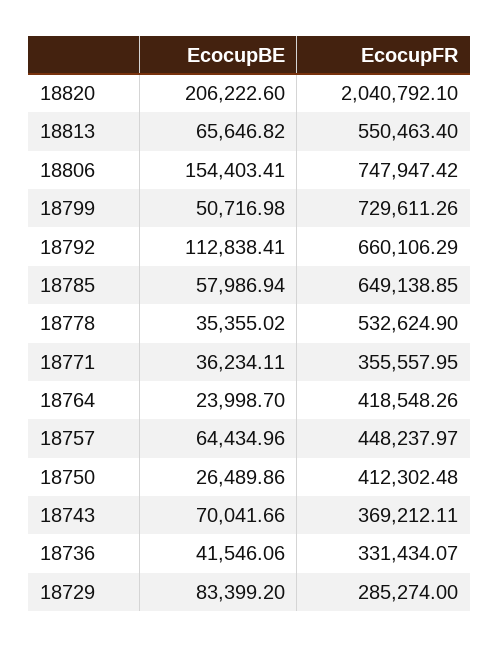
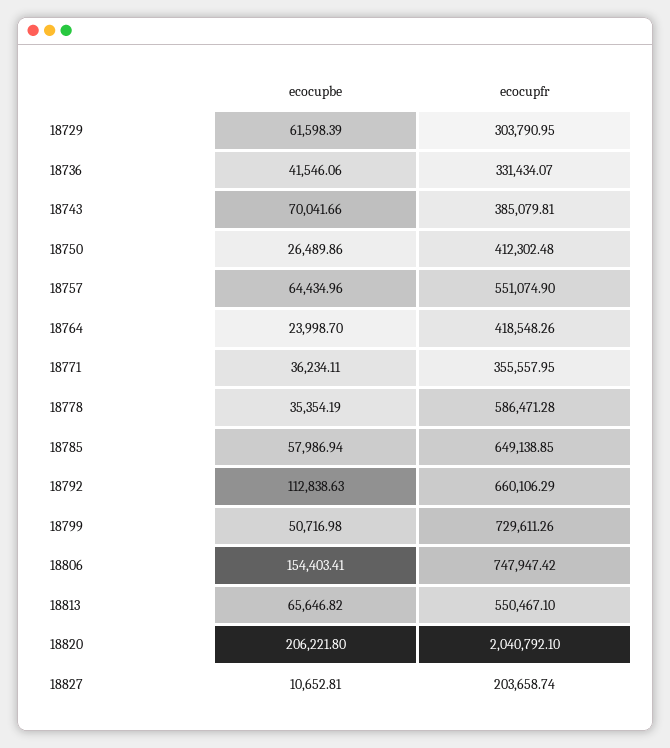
EcocupBE, 18820: 206222.6 -> 206221.8
EcocupFR, 18813: 550463.4 -> 550467.1
EcocupBE, 18792: 112838.41 -> 112838.63
EcocupBE, 18778: 35355.02 -> 35354.19
EcocupFR, 18778: 532624.9 -> 586471.28
EcocupFR, 18757: 448237.97 -> 551074.9
EcocupFR, 18743: 369212.11 -> 385079.81
EcocupBE, 18729: 83399.2 -> 61598.39
EcocupFR, 18729: 285274 -> 303790.95
EcocupBE, 18827: none -> 10652.81
EcocupFR, 18827: none -> 203658.74

